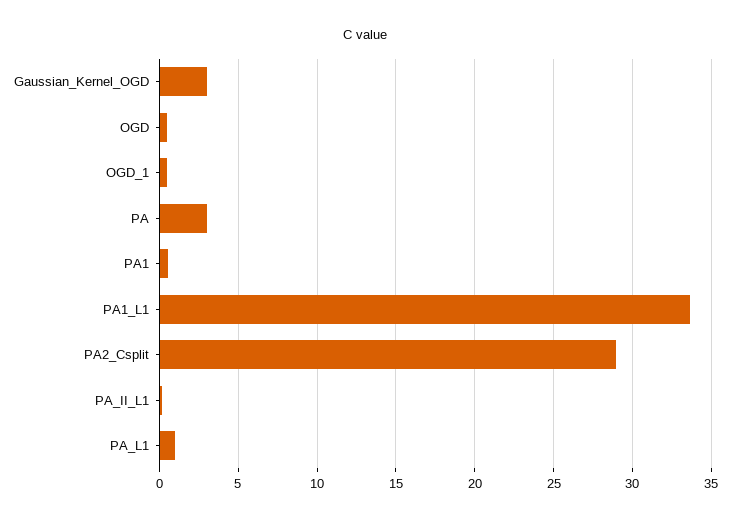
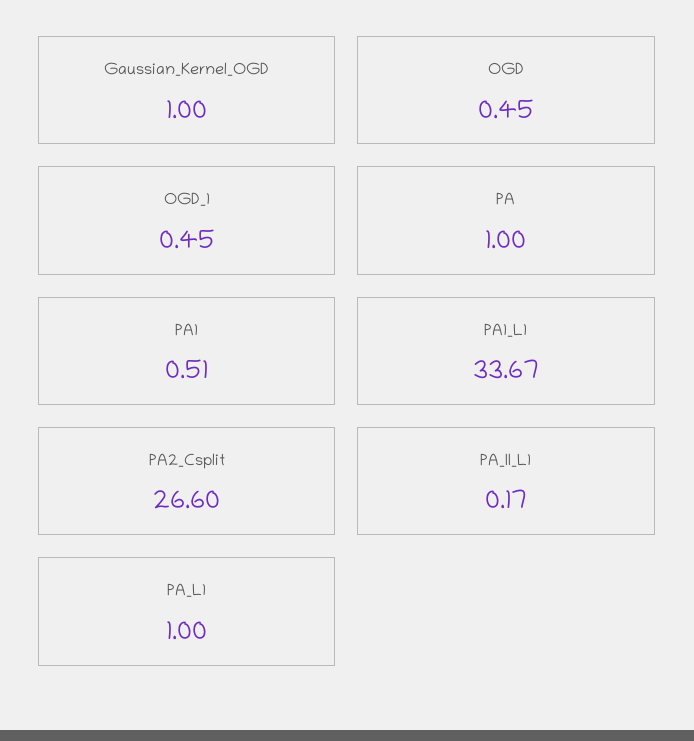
Gaussian_Kernel_OGD: 3 -> 1
PA: 3 -> 1
PA2_Csplit: 29 -> 26.6

